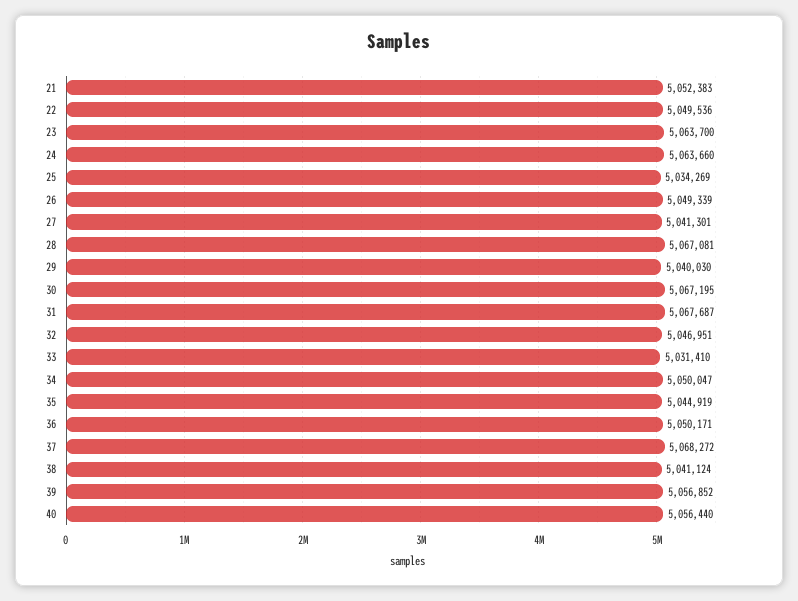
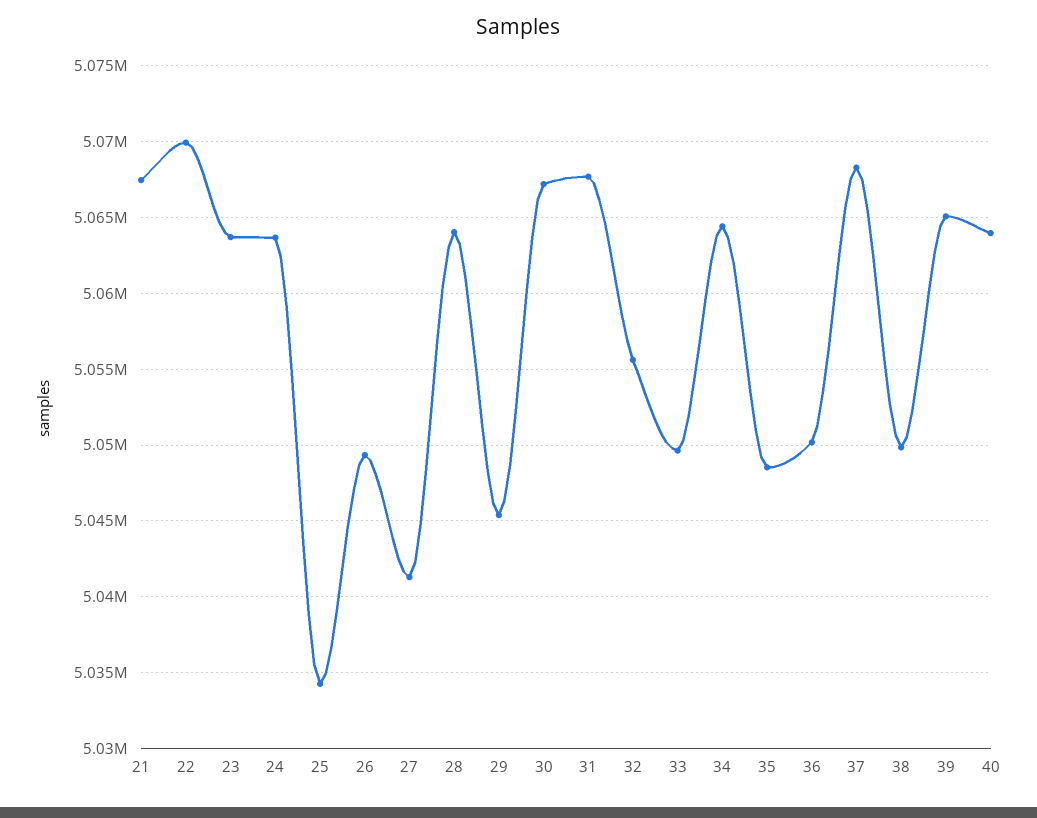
21: 5052383 -> 5067500
22: 5049536 -> 5070000
28: 5067081 -> 5064000
29: 5040030 -> 5045500
32: 5046951 -> 5055500
33: 5031410 -> 5049500
34: 5050047 -> 5064500
35: 5044919 -> 5048500
38: 5041124 -> 5050000
39: 5056852 -> 5065000
40: 5056440 -> 5064000

